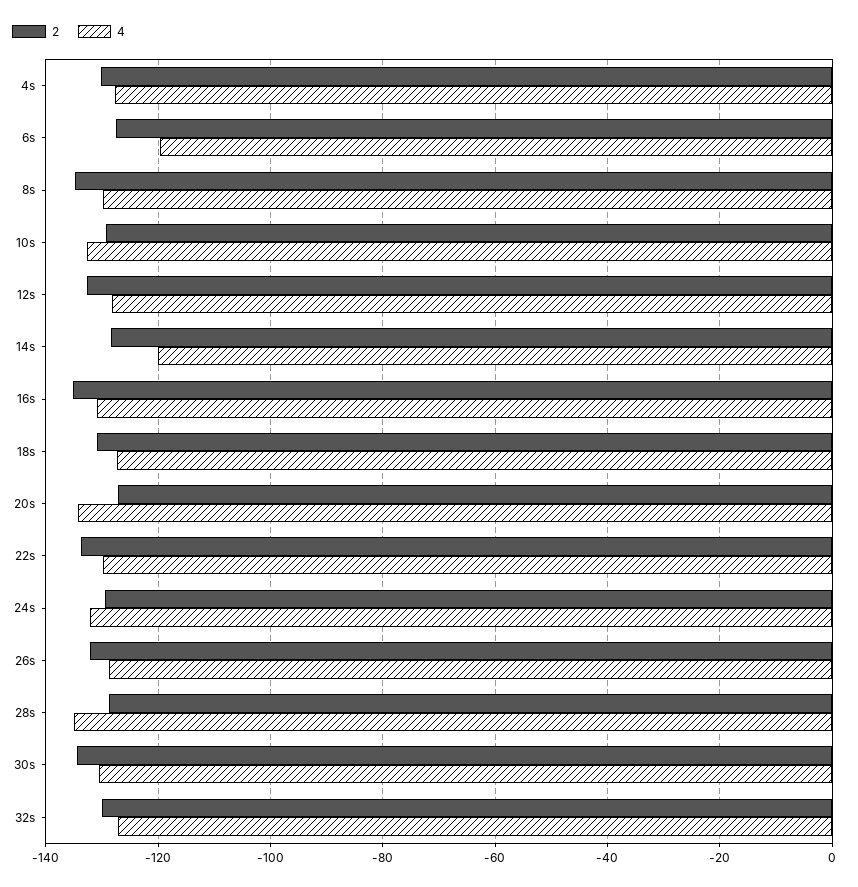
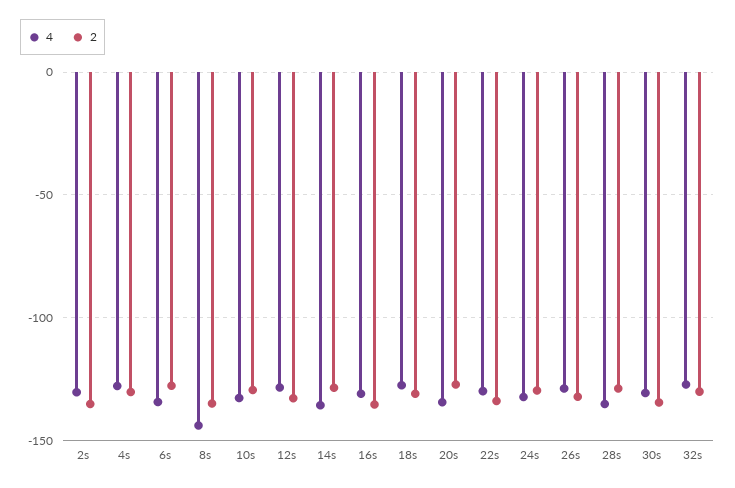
4, 6s: -120 -> -135
4, 8s: -130 -> -145
4, 14s: -120 -> -135
4, 2s: none -> -130
2, 2s: none -> -135

